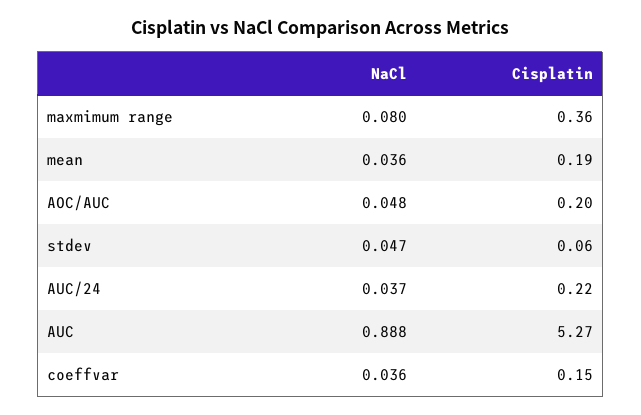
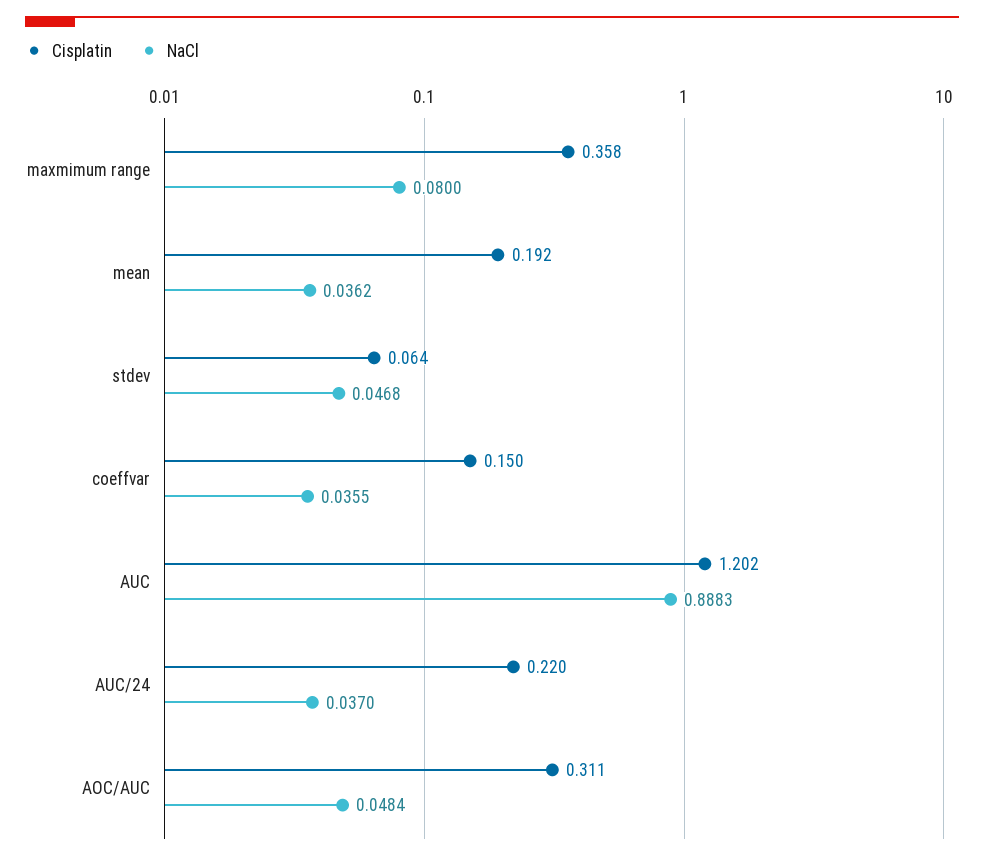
Cisplatin, AOC/AUC: 0.2 -> 0.311
Cisplatin, AUC: 5.27 -> 1.202

